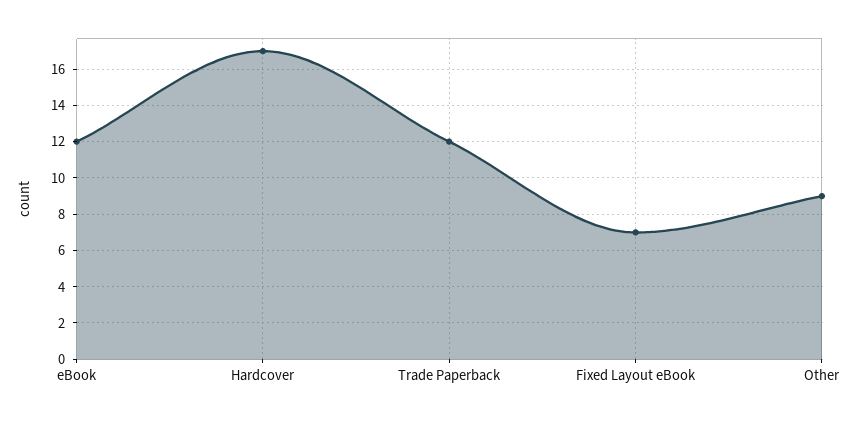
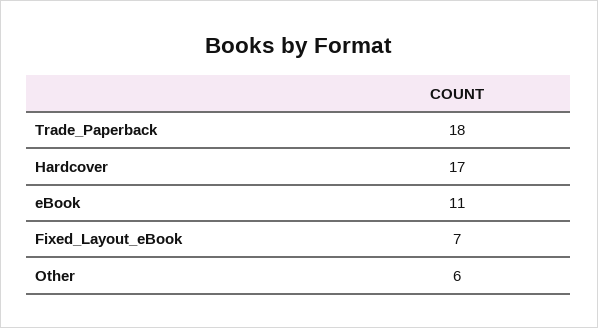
eBook: 12 -> 11
Trade Paperback: 12 -> 18
Other: 9 -> 6

